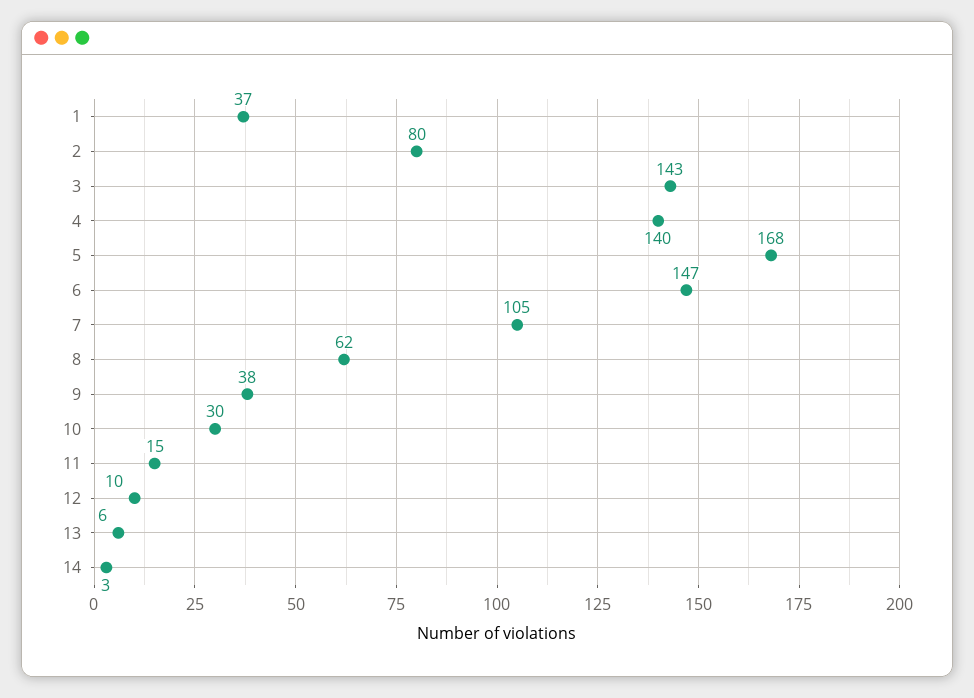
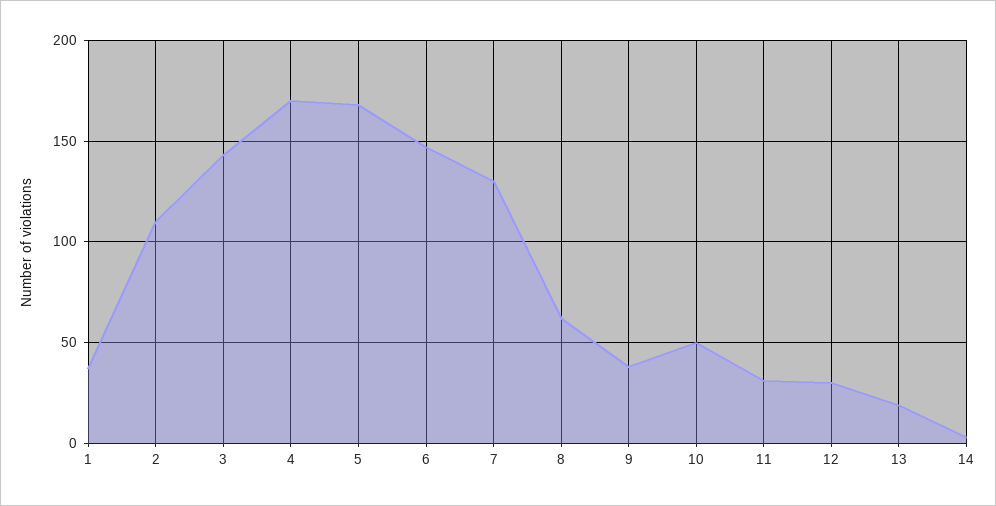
2: 80 -> 110
4: 140 -> 170
7: 105 -> 130
10: 30 -> 50
11: 15 -> 30
12: 10 -> 30
13: 6 -> 20

